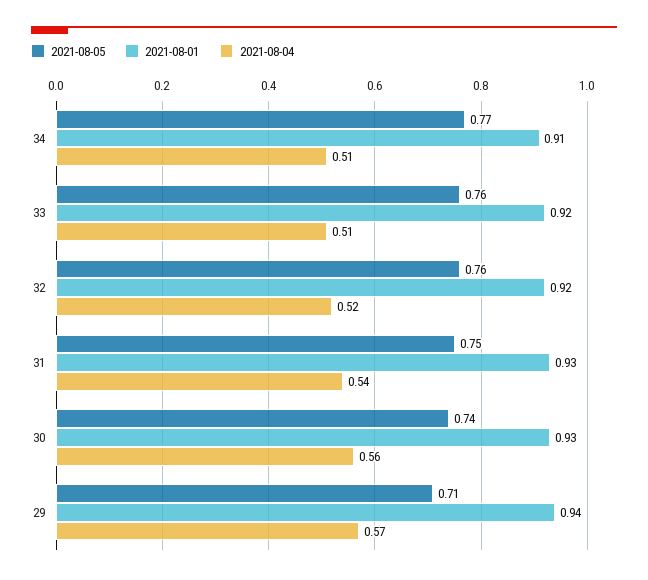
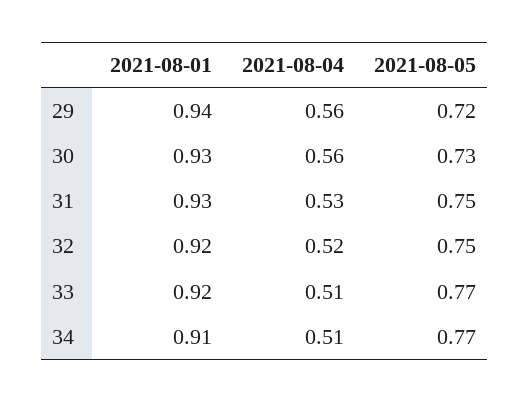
2021-08-05, 33: 0.76 -> 0.77
2021-08-05, 32: 0.76 -> 0.75
2021-08-04, 31: 0.54 -> 0.53
2021-08-05, 30: 0.74 -> 0.73
2021-08-05, 29: 0.71 -> 0.72
2021-08-04, 29: 0.57 -> 0.56

